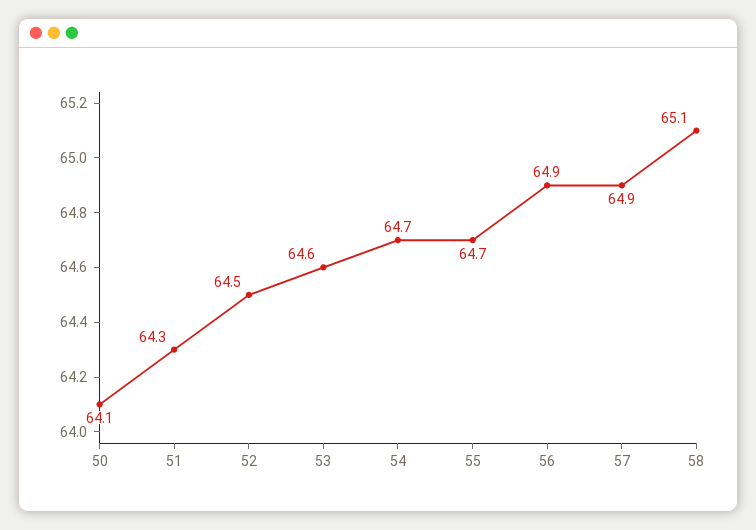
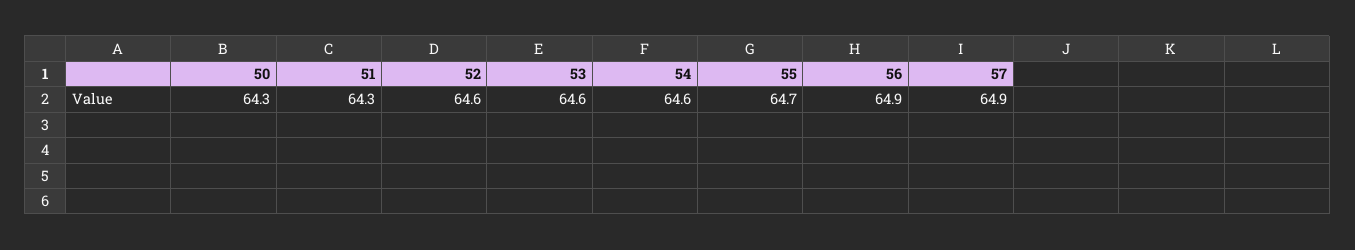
50: 64.1 -> 64.3
52: 64.5 -> 64.6
54: 64.7 -> 64.6
58: 65.1 -> none

